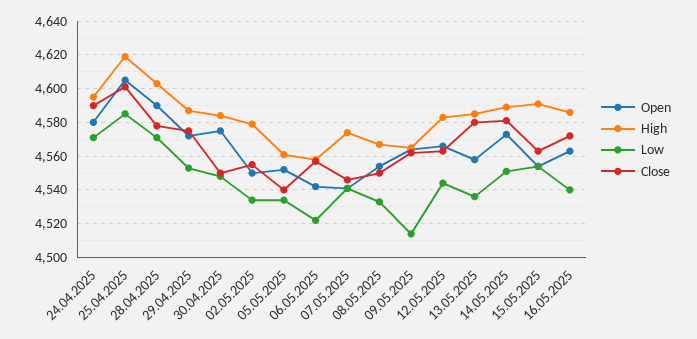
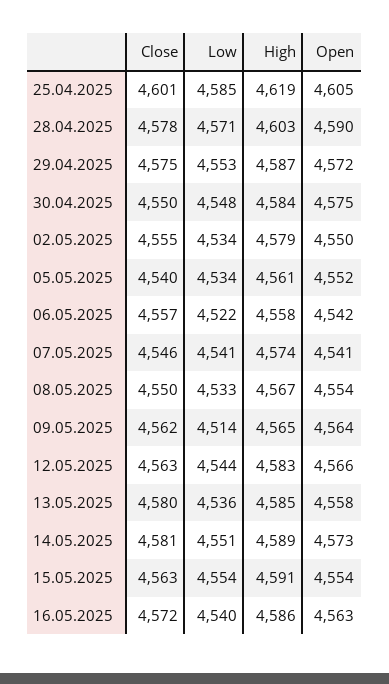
Open, 24.04.2025: 4580 -> none
High, 24.04.2025: 4595 -> none
Low, 24.04.2025: 4570 -> none
Close, 24.04.2025: 4590 -> none

